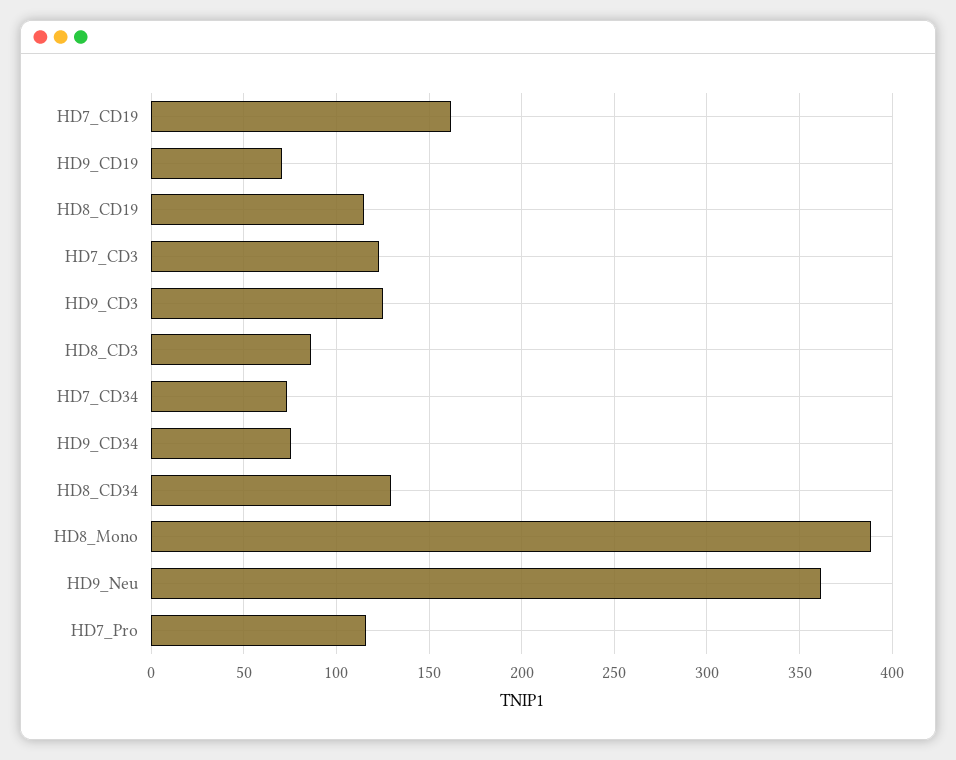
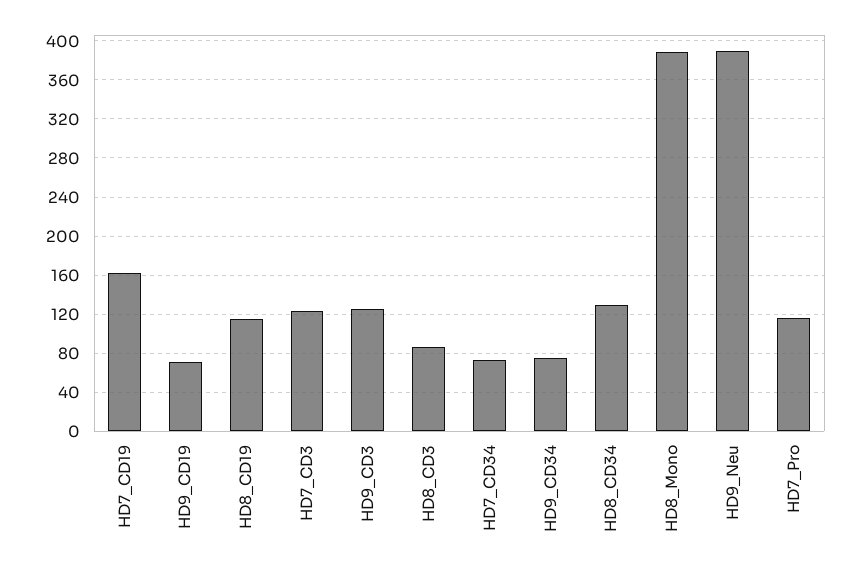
HD9_Neu: 360 -> 390

